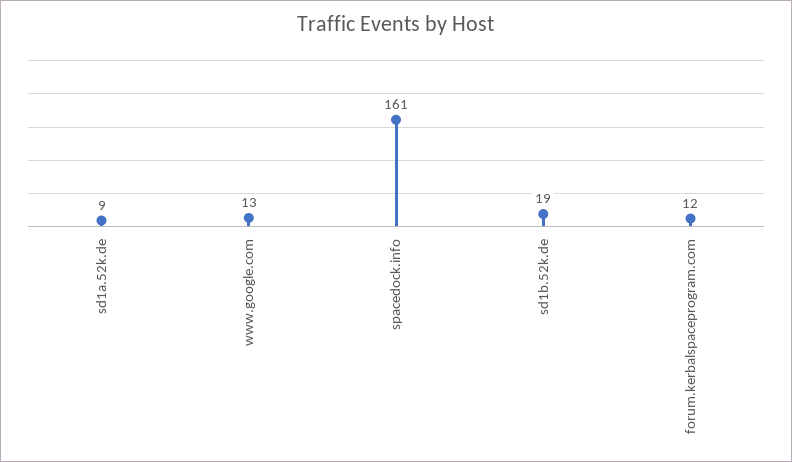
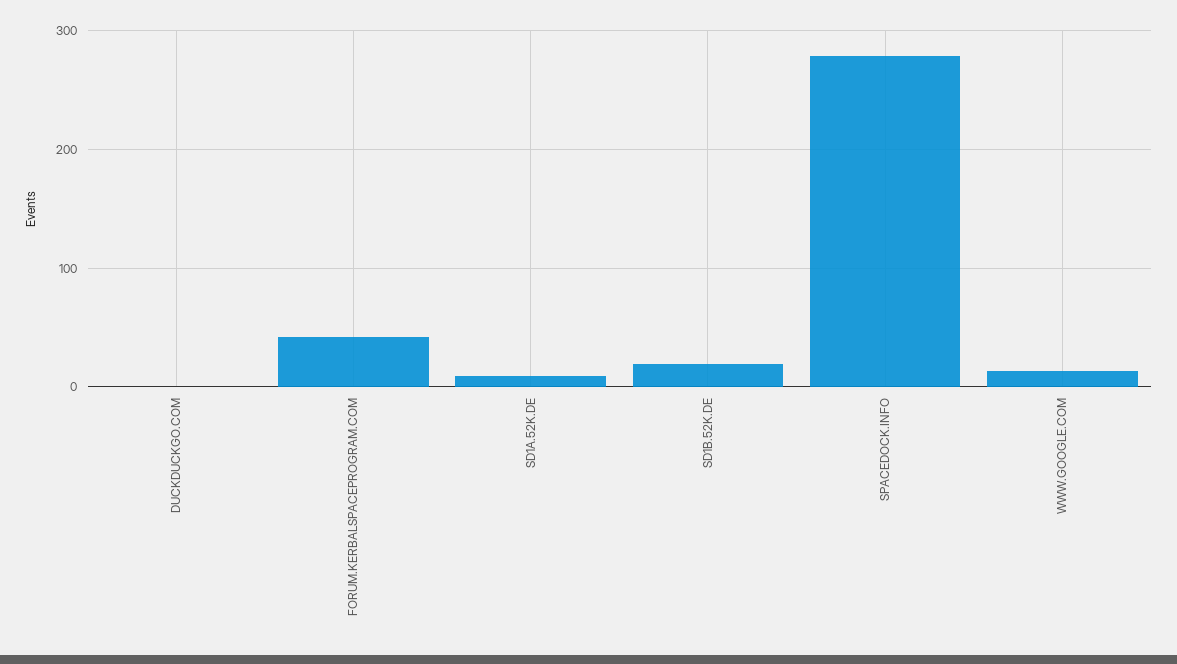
spacedock.info: 161 -> 280
forum.kerbalspaceprogram.com: 12 -> 40
DUCKDUCKGO.COM: none -> 0

